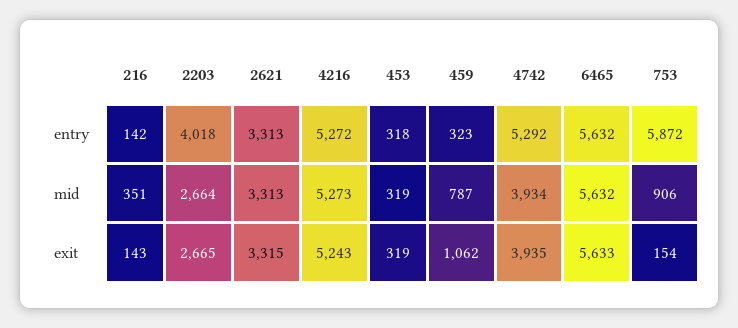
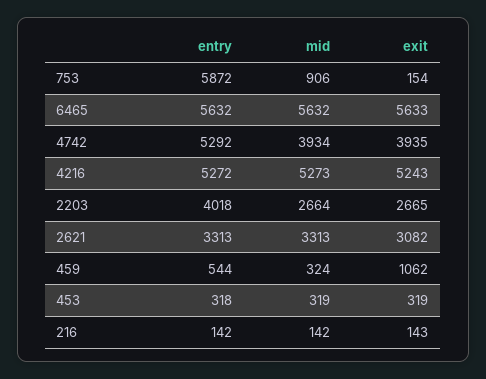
459, entry: 323 -> 544
216, mid: 351 -> 142
459, mid: 787 -> 324
2621, exit: 3315 -> 3082

